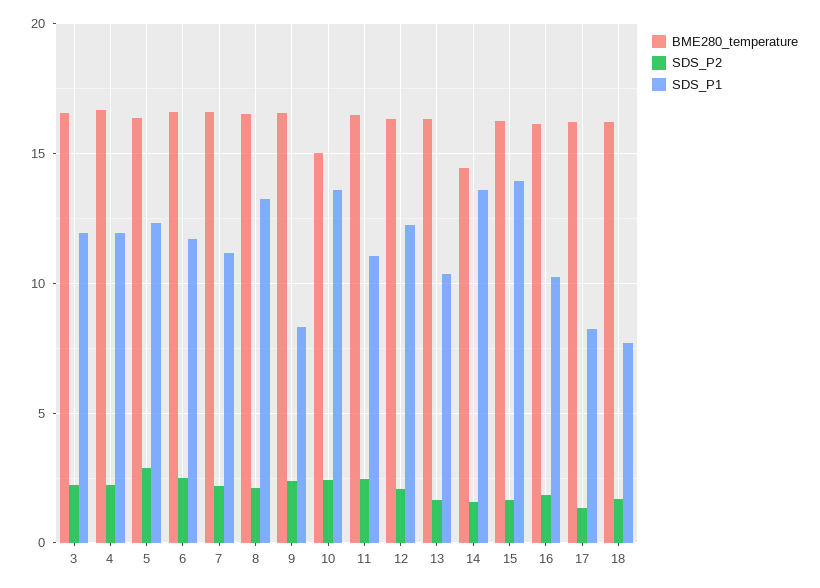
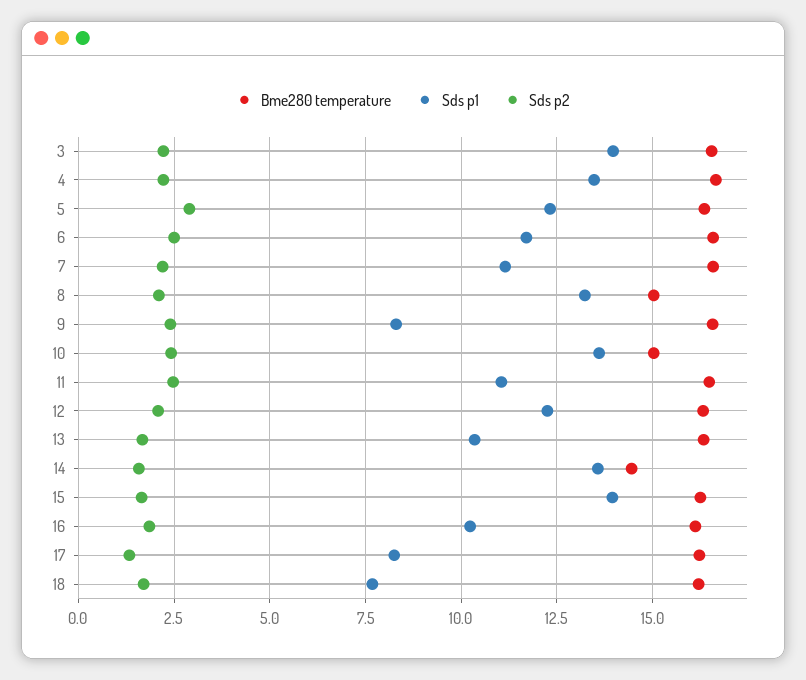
SDS_P1, 3: 12 -> 14
SDS_P1, 4: 12 -> 13.5
BME280_temperature, 8: 16.5 -> 15

